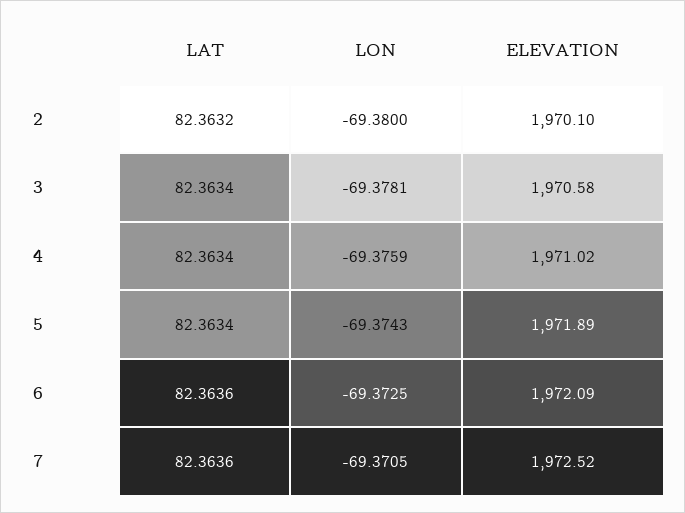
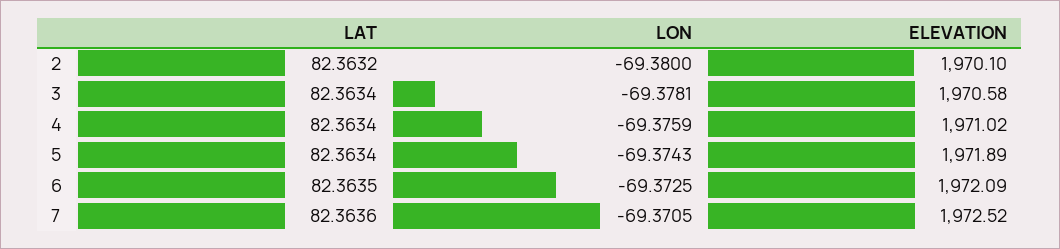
LAT, 6: 82.3636 -> 82.3635

